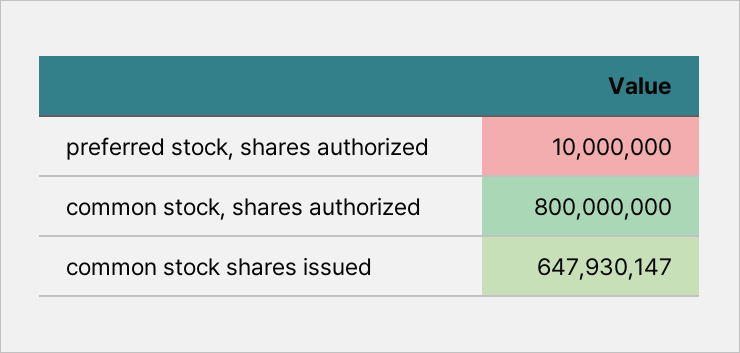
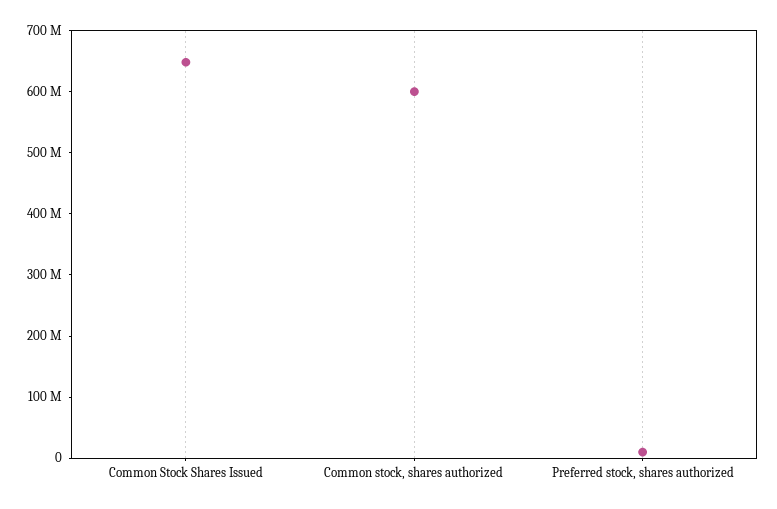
common stock, shares authorized: 800000000 -> 600000000

